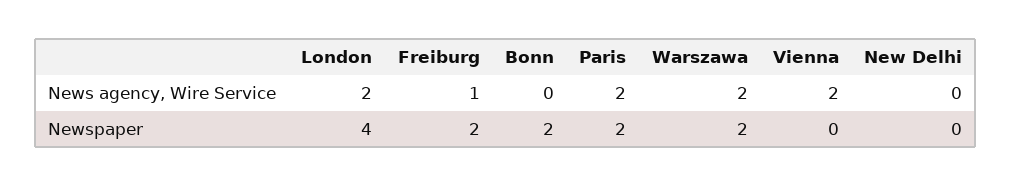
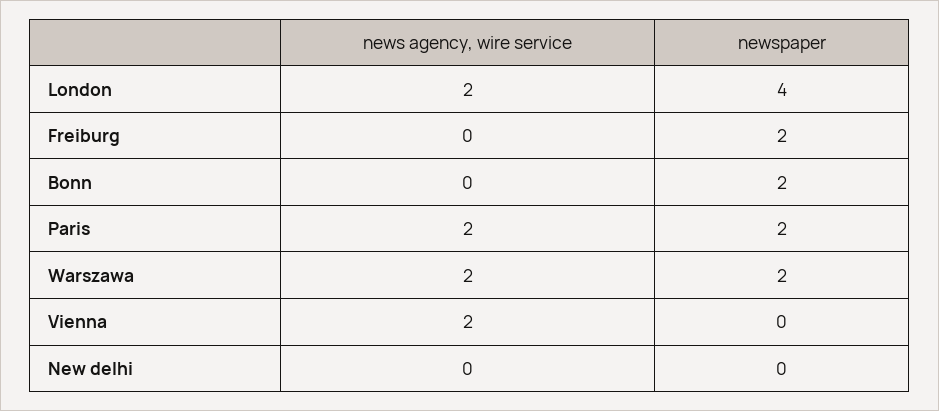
Freiburg, News agency, Wire Service: 1 -> 0

